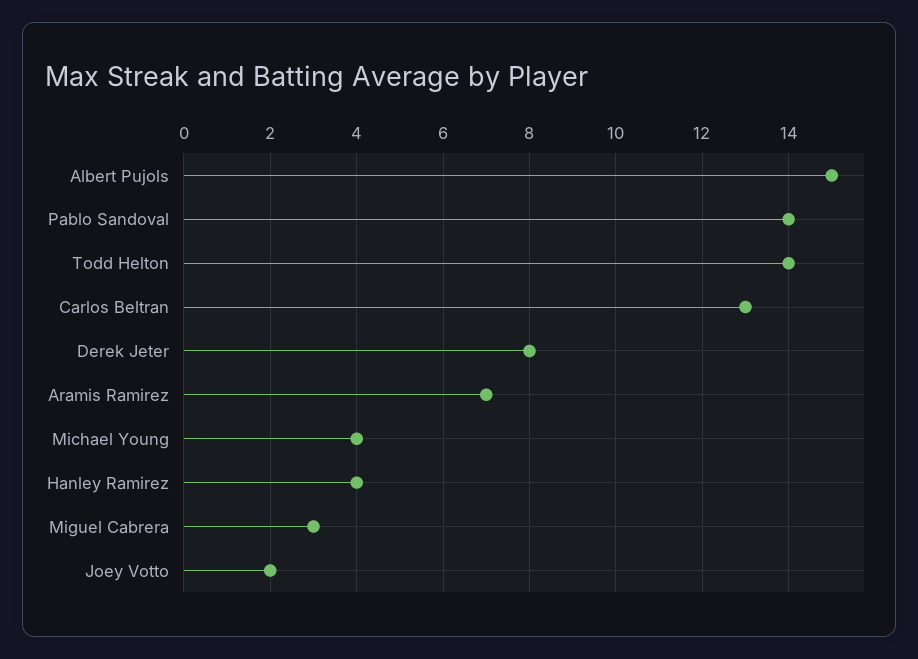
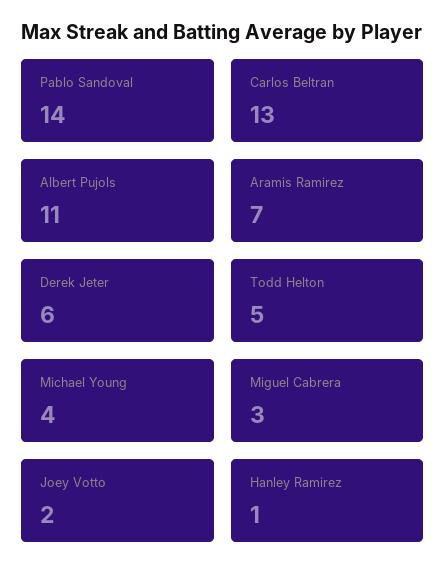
Albert Pujols: 15 -> 11
Todd Helton: 14 -> 5
Derek Jeter: 8 -> 6
Hanley Ramirez: 4 -> 1

